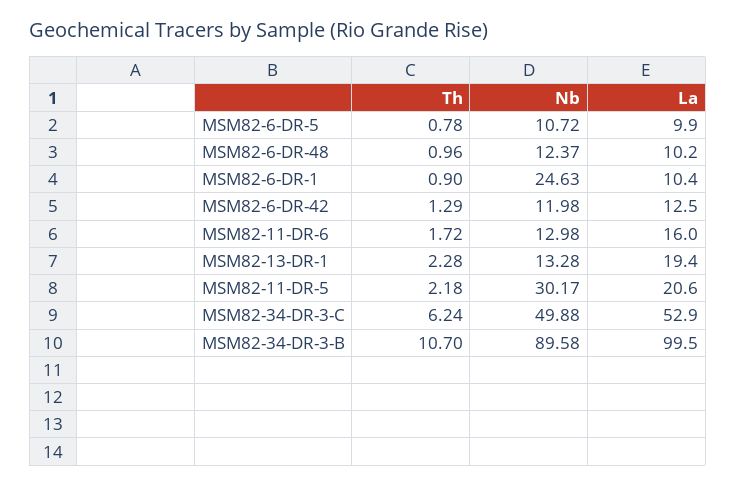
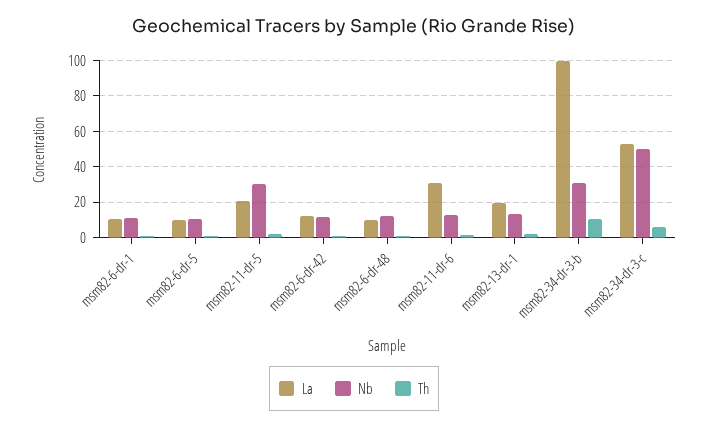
Nb, MSM82-6-DR-1: 24.63 -> 10
La, MSM82-11-DR-6: 16 -> 30
Nb, MSM82-34-DR-3-B: 89.58 -> 30

